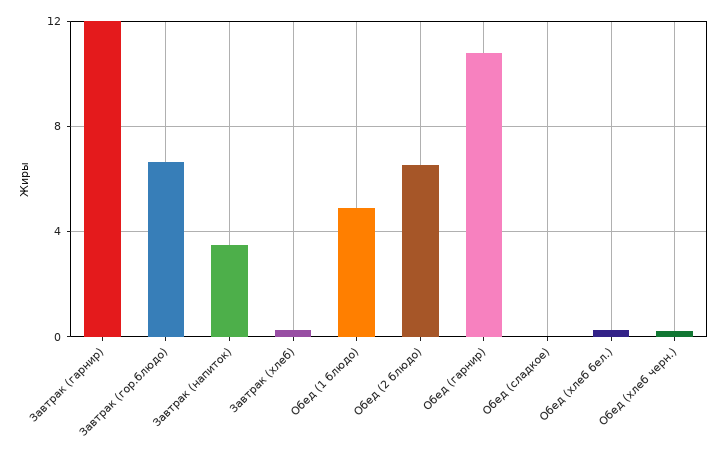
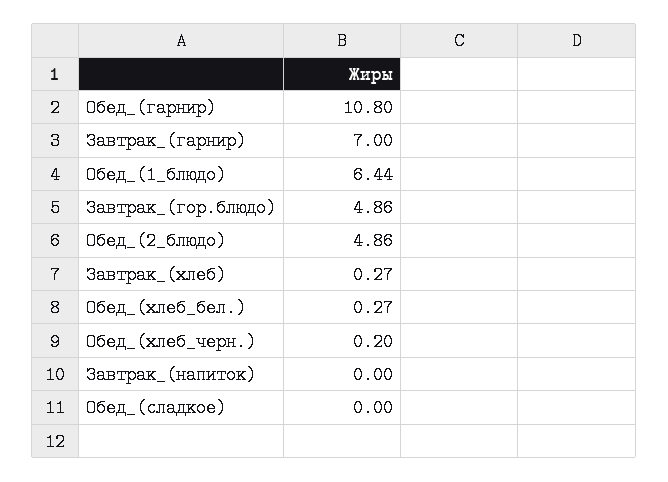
Завтрак (гарнир): 12 -> 7
Завтрак (гор.блюдо): 6.5 -> 4.86
Завтрак (напиток): 3.5 -> 0
Обед (1 блюдо): 5 -> 6.44
Обед (2 блюдо): 6.5 -> 4.86

